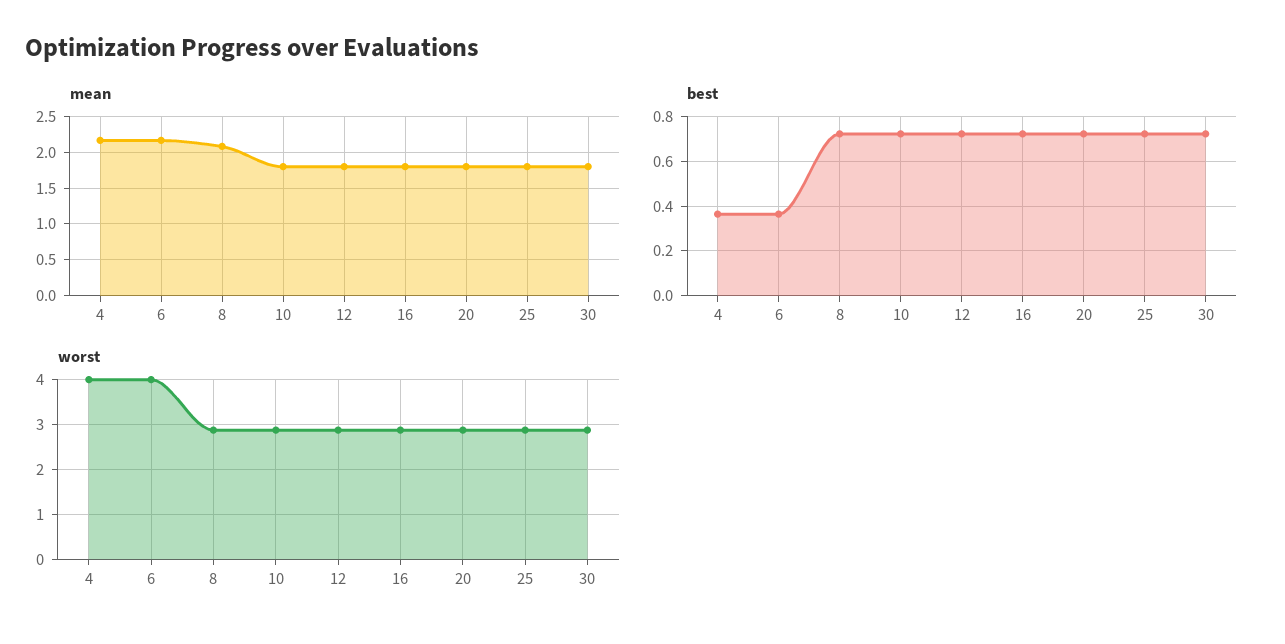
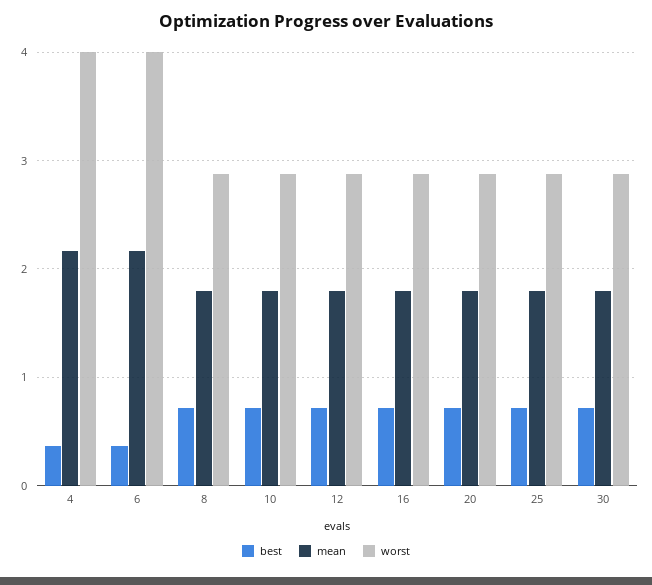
mean, 8: 2.1 -> 1.8

